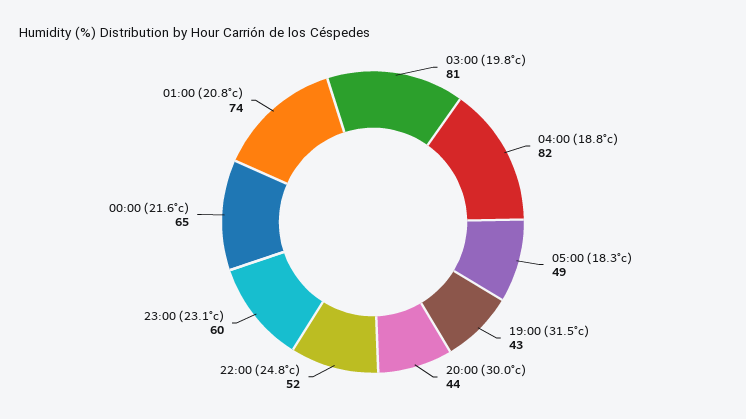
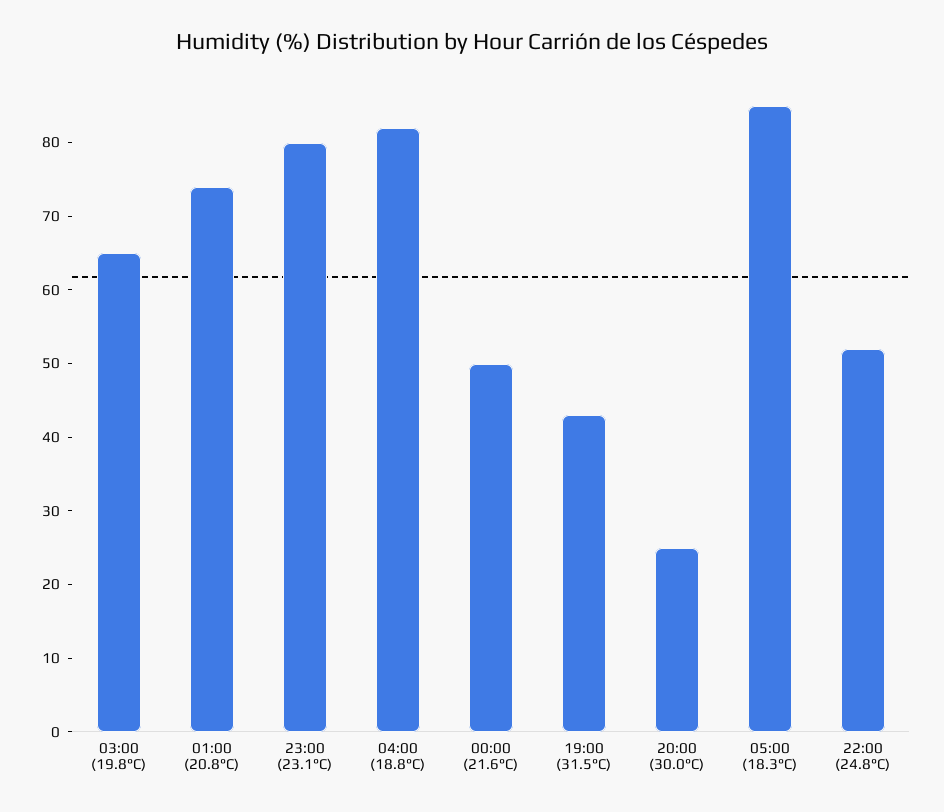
03:00 (19.8°c): 81 -> 65
05:00 (18.3°c): 49 -> 85
20:00 (30.0°c): 44 -> 25
23:00 (23.1°c): 60 -> 80
00:00 (21.6°c): 65 -> 50

